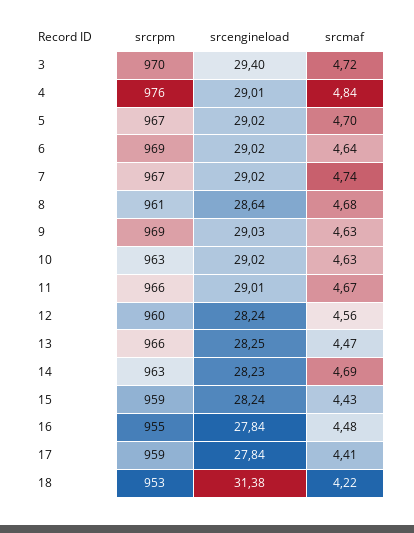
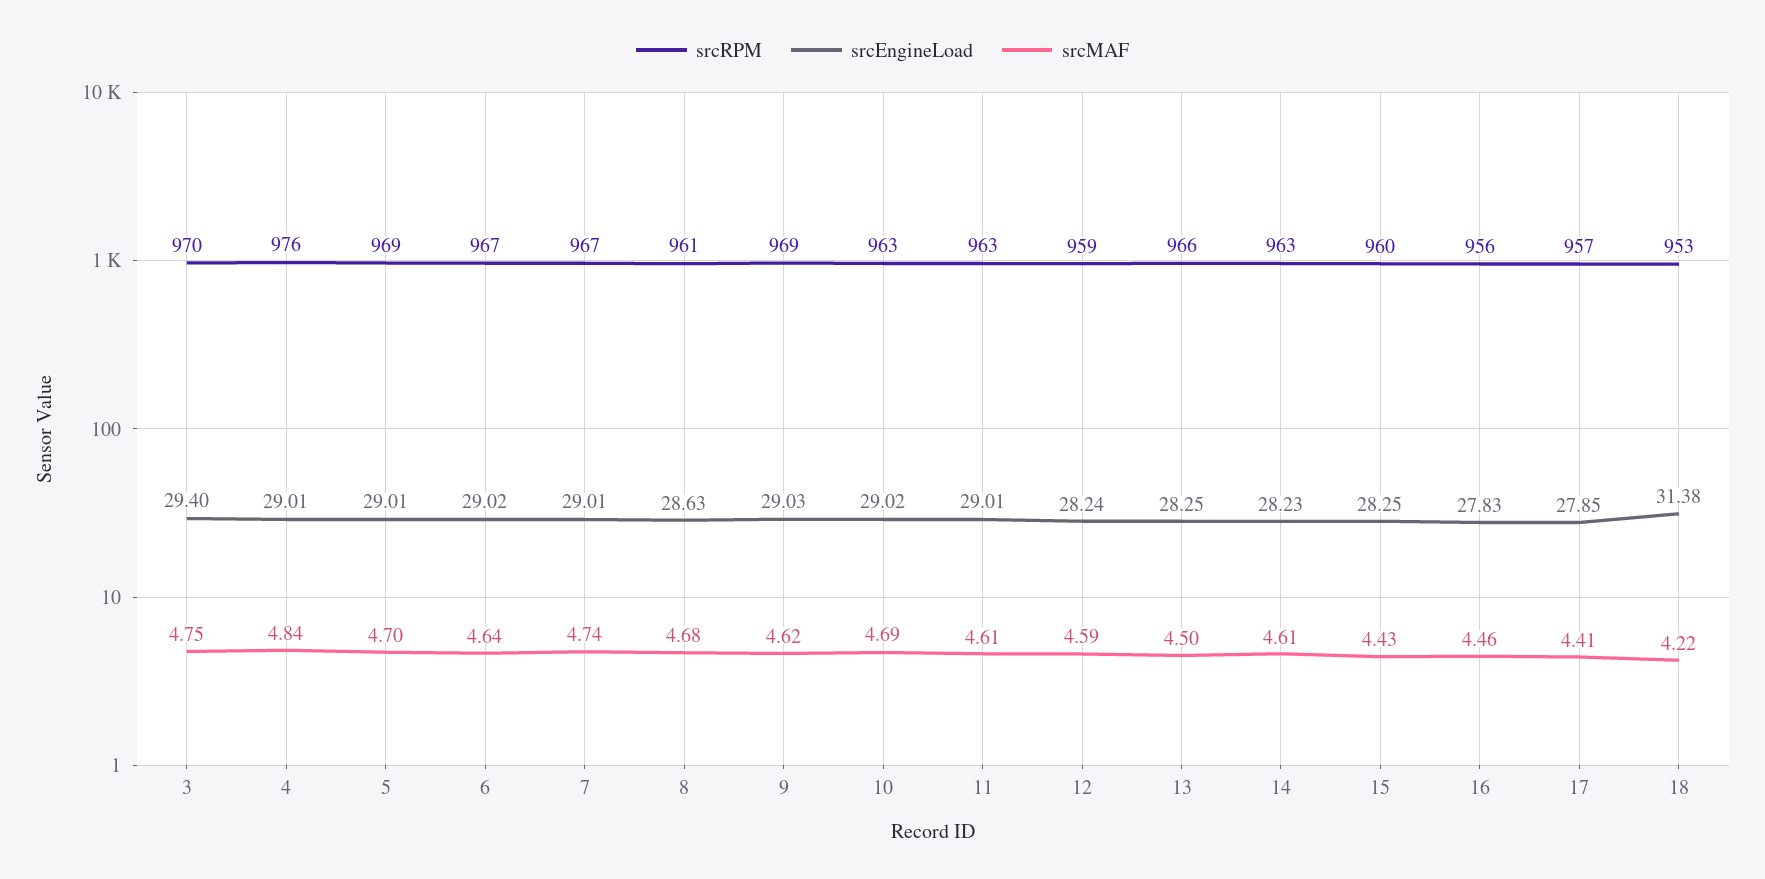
srcmaf, 3: 4.72 -> 4.75
srcrpm, 5: 967 -> 969
srcengineload, 5: 29.02 -> 29.01
srcrpm, 6: 969 -> 967
srcengineload, 7: 29.02 -> 29.01
srcengineload, 8: 28.64 -> 28.63
srcmaf, 9: 4.63 -> 4.62
srcmaf, 10: 4.63 -> 4.69
srcrpm, 11: 966 -> 963
srcmaf, 11: 4.67 -> 4.61
srcrpm, 12: 960 -> 959
srcmaf, 12: 4.56 -> 4.59
srcmaf, 13: 4.47 -> 4.5
srcmaf, 14: 4.69 -> 4.61
srcrpm, 15: 959 -> 960
srcengineload, 15: 28.24 -> 28.25
srcrpm, 16: 955 -> 956
srcengineload, 16: 27.84 -> 27.83
srcmaf, 16: 4.48 -> 4.46
srcrpm, 17: 959 -> 957
srcengineload, 17: 27.84 -> 27.85

